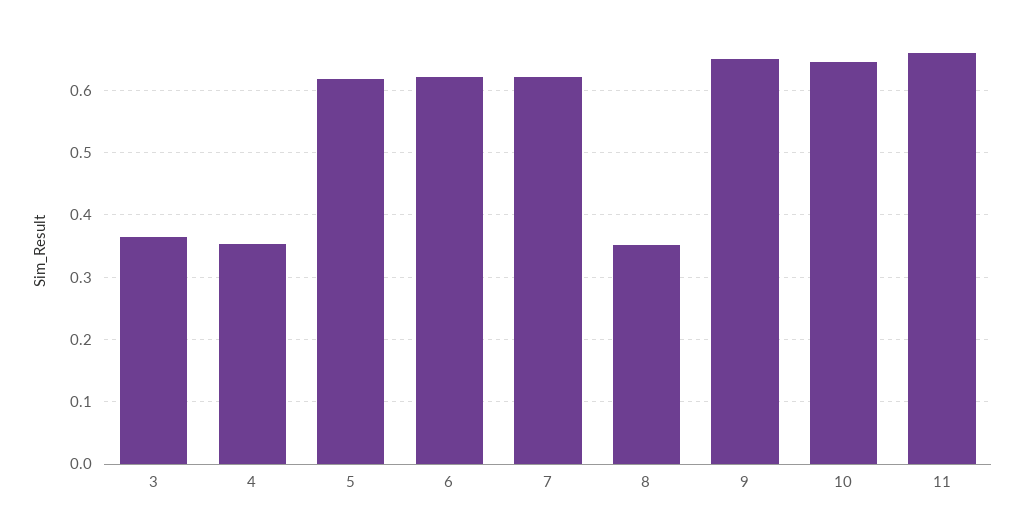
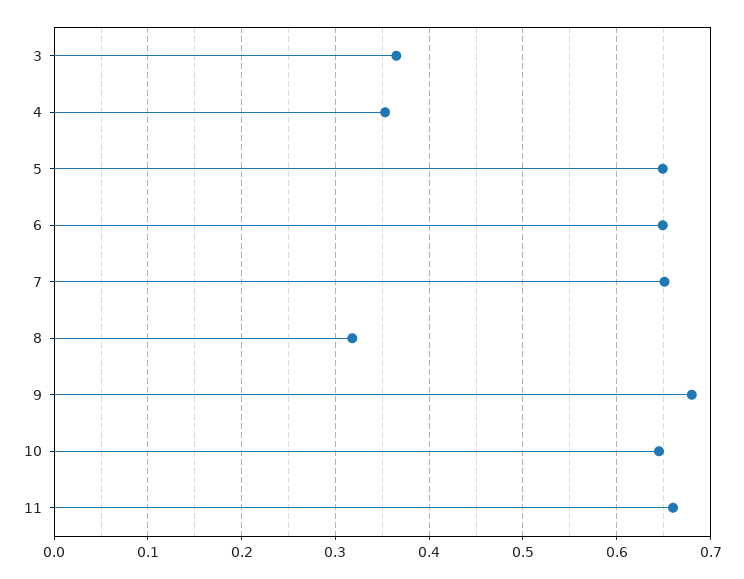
5: 0.62 -> 0.65
6: 0.62 -> 0.65
7: 0.62 -> 0.65
8: 0.35 -> 0.32
9: 0.65 -> 0.68

